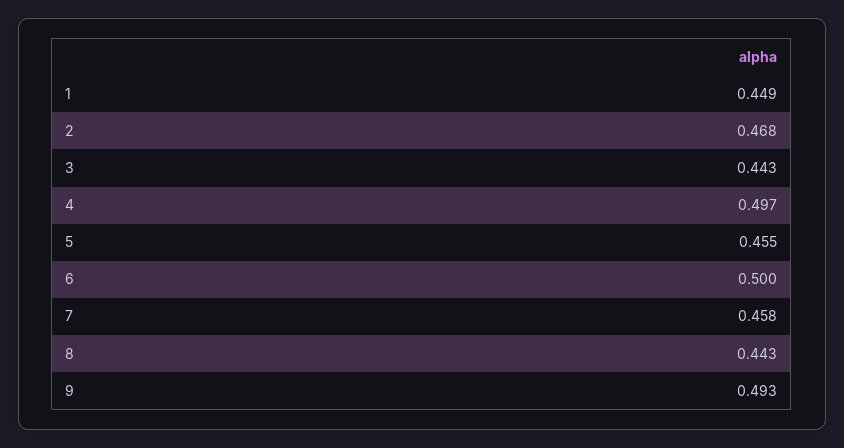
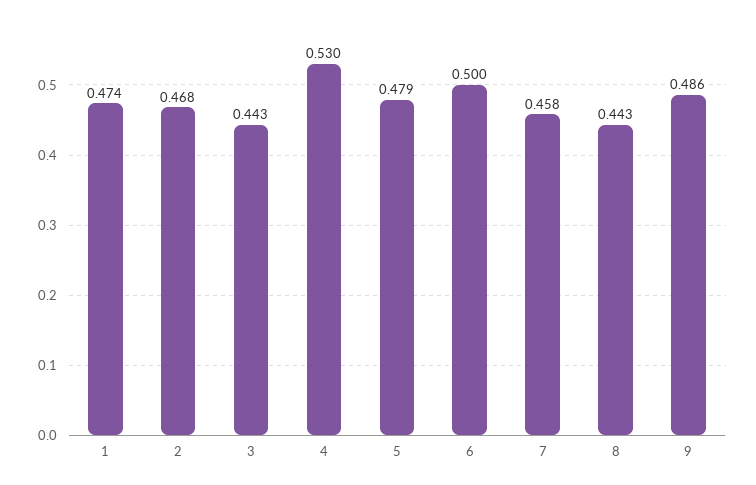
1: 0.449 -> 0.474
4: 0.497 -> 0.53
5: 0.455 -> 0.479
9: 0.493 -> 0.486

